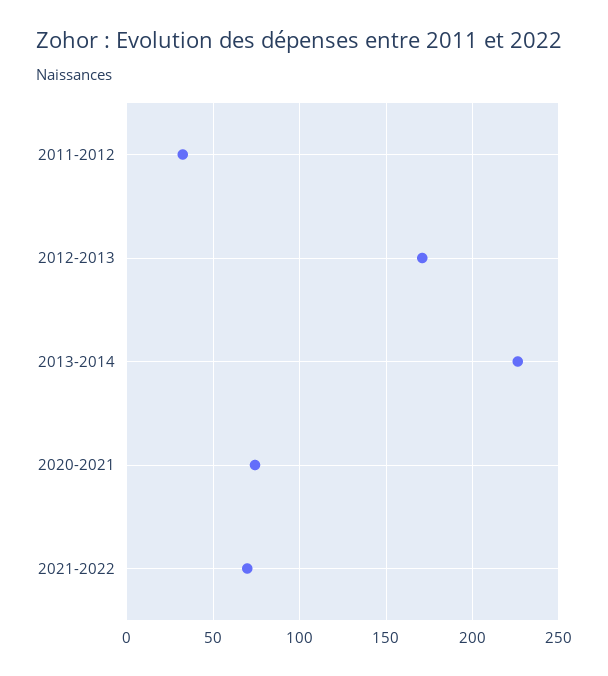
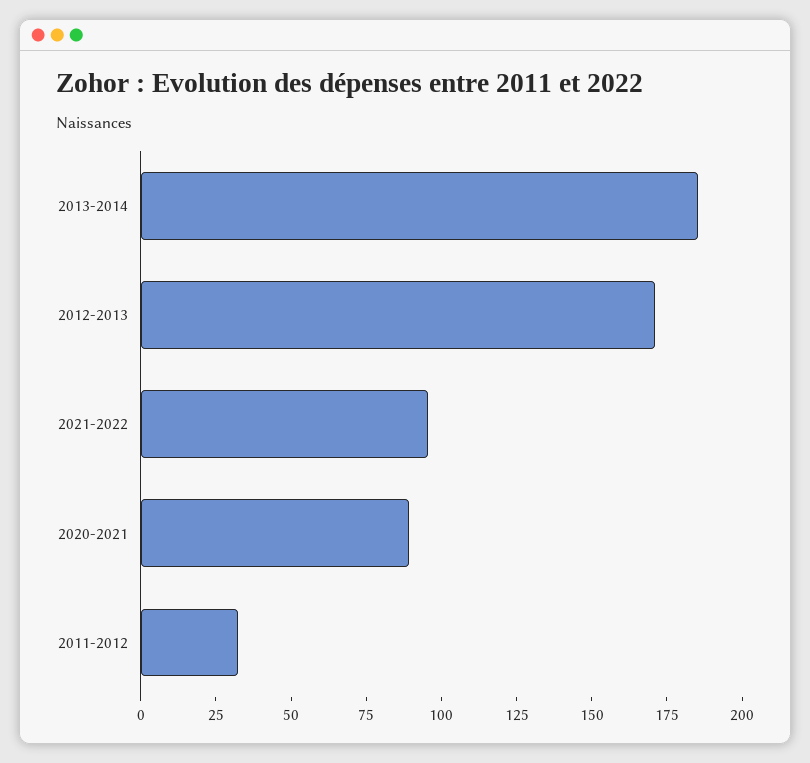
2013-2014: 225 -> 185
2020-2021: 75 -> 90
2021-2022: 70 -> 95

